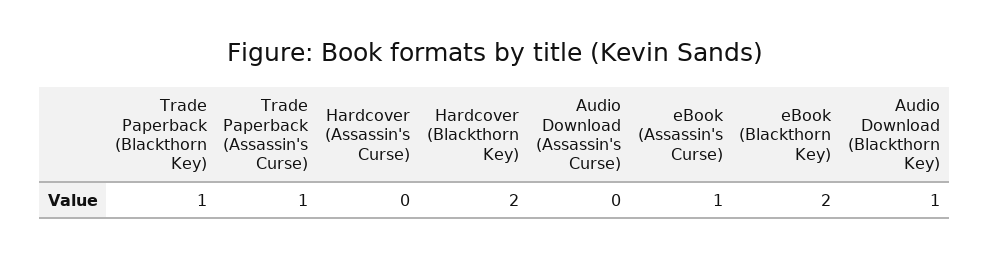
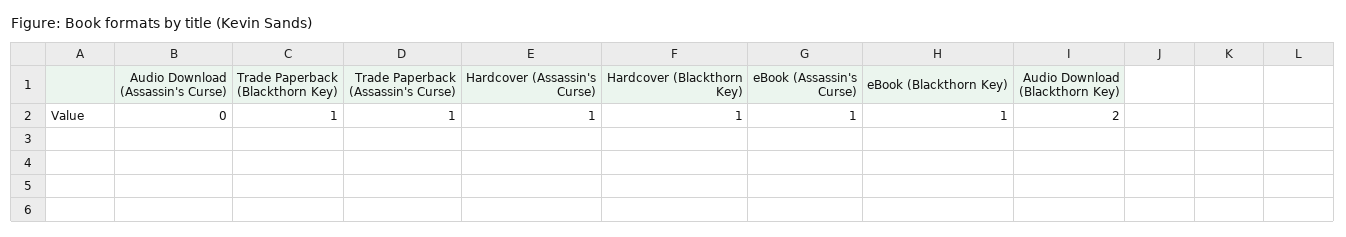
Hardcover (Assassin's Curse): 0 -> 1
Hardcover (Blackthorn Key): 2 -> 1
eBook (Blackthorn Key): 2 -> 1
Audio Download (Blackthorn Key): 1 -> 2

